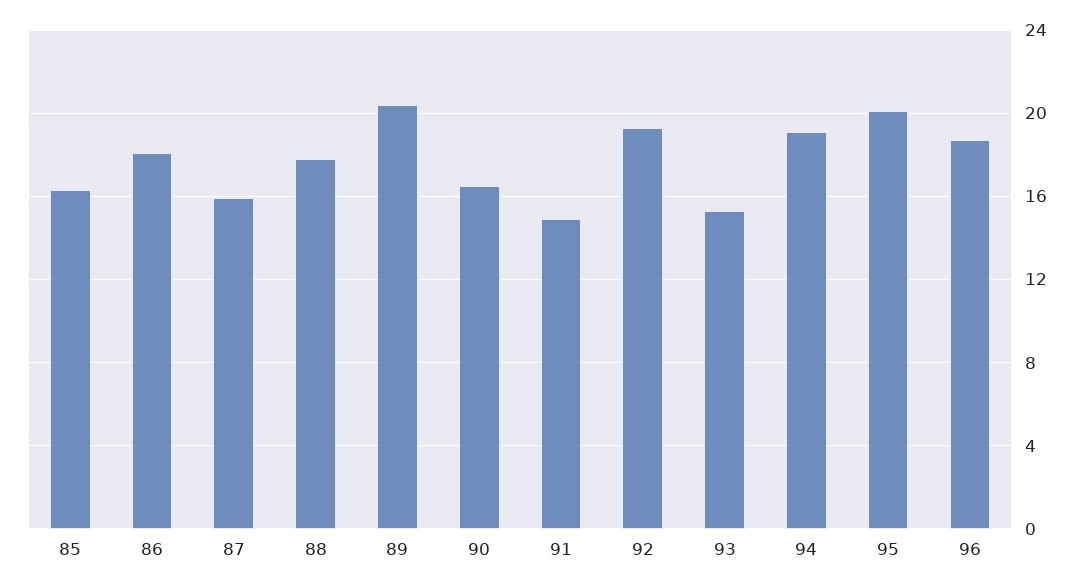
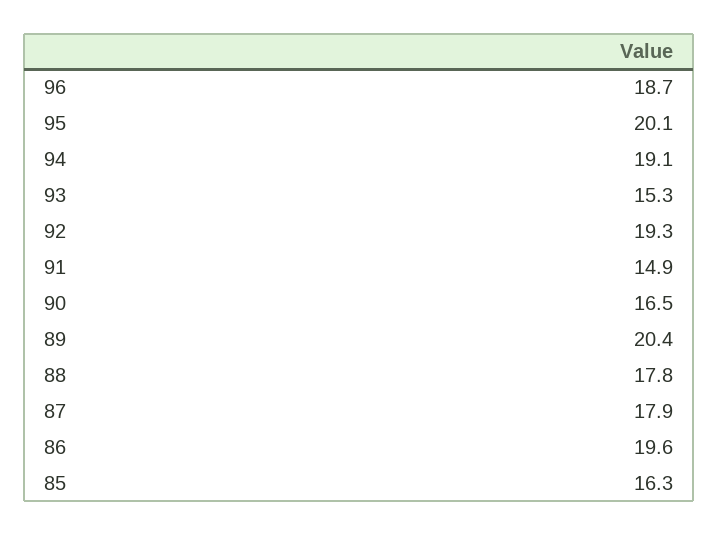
86: 18 -> 19.6
87: 16 -> 17.9

